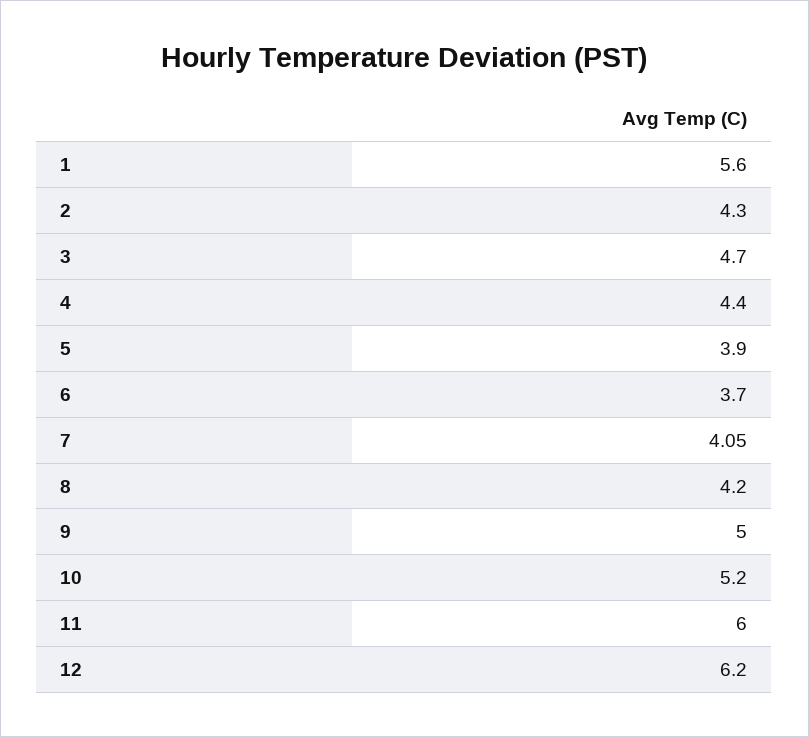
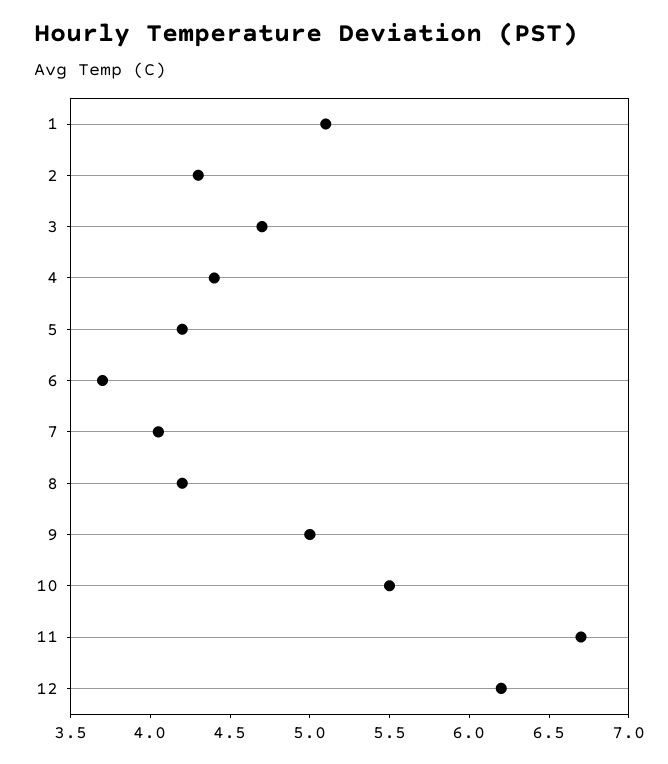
1: 5.6 -> 5.1
5: 3.9 -> 4.2
10: 5.2 -> 5.5
11: 6 -> 6.7

